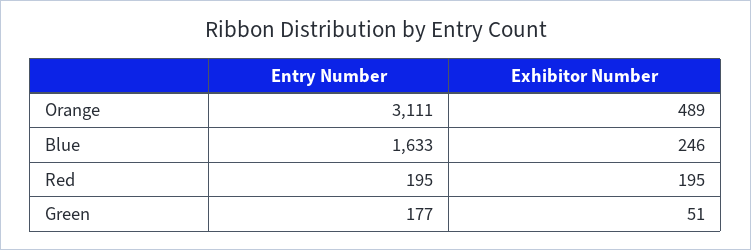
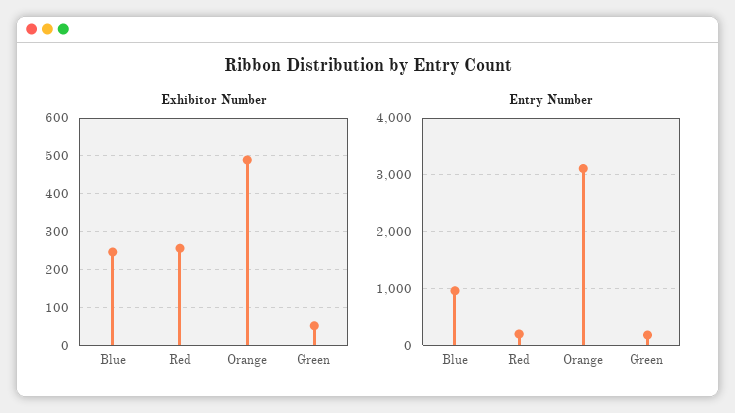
Entry Number, Blue: 1633 -> 1000
Exhibitor Number, Red: 195 -> 260

